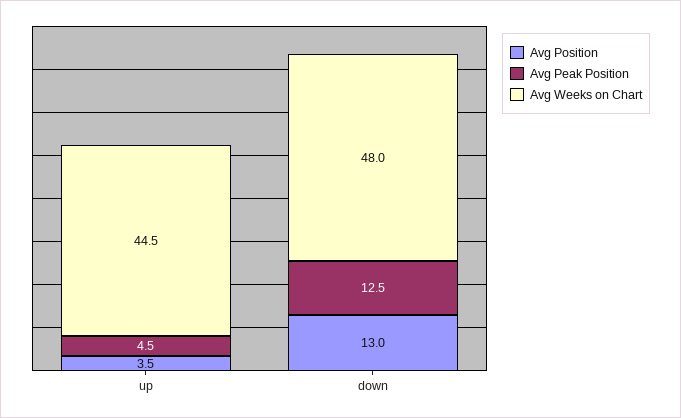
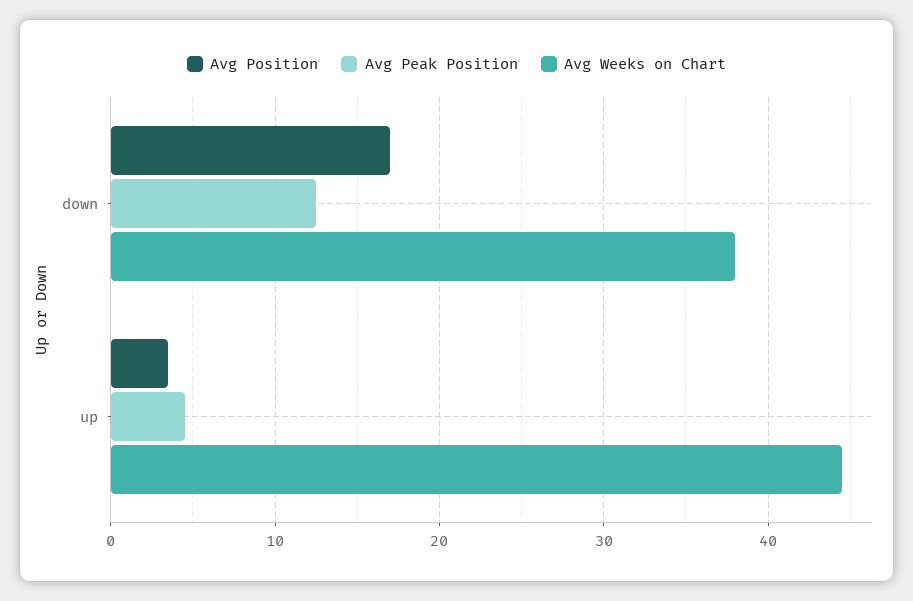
Avg Position, down: 13 -> 17
Avg Weeks on Chart, down: 48 -> 38

